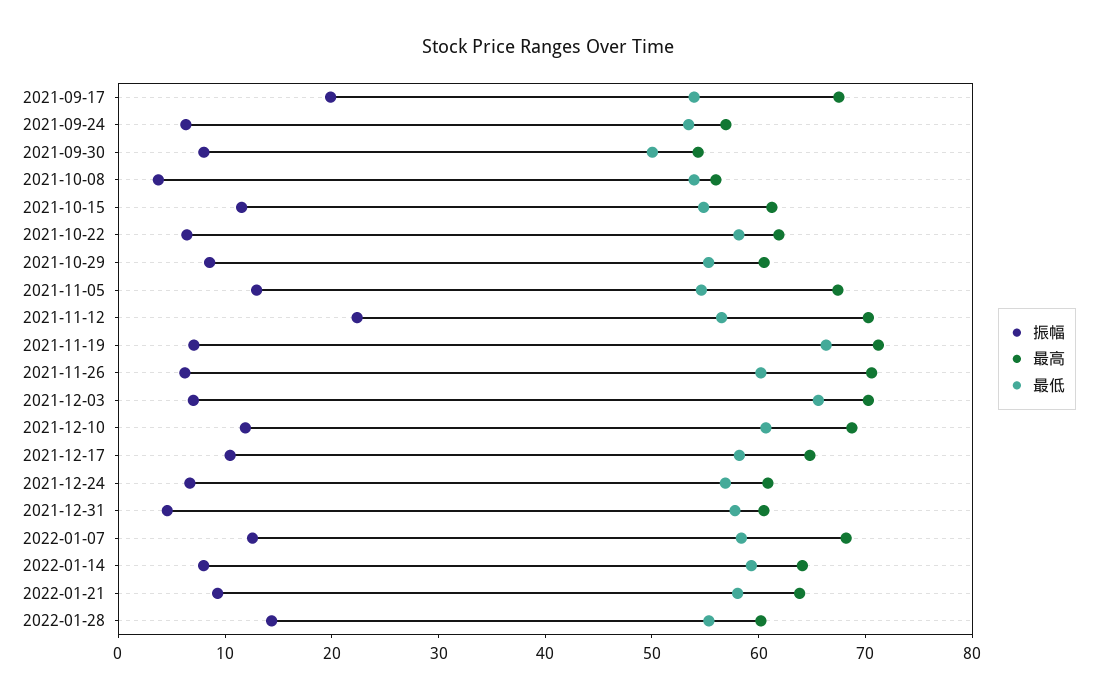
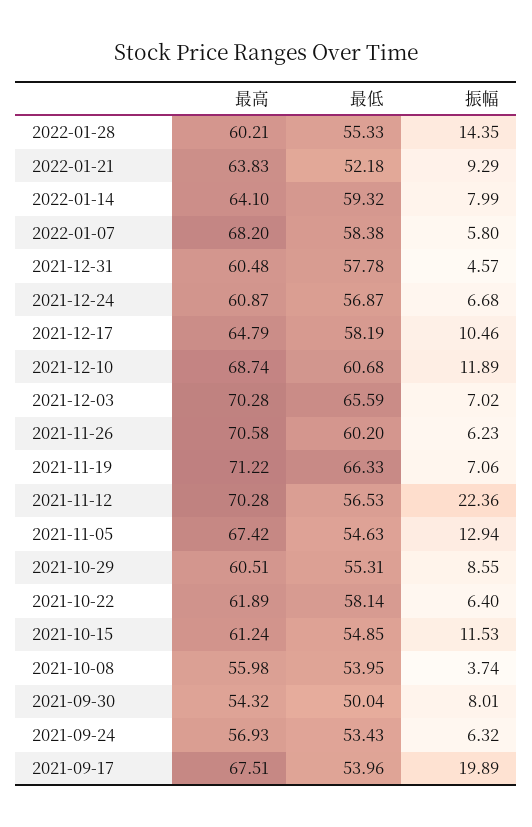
振幅, 2022-01-07: 12 -> 5.8
最低, 2022-01-21: 58 -> 52.18

